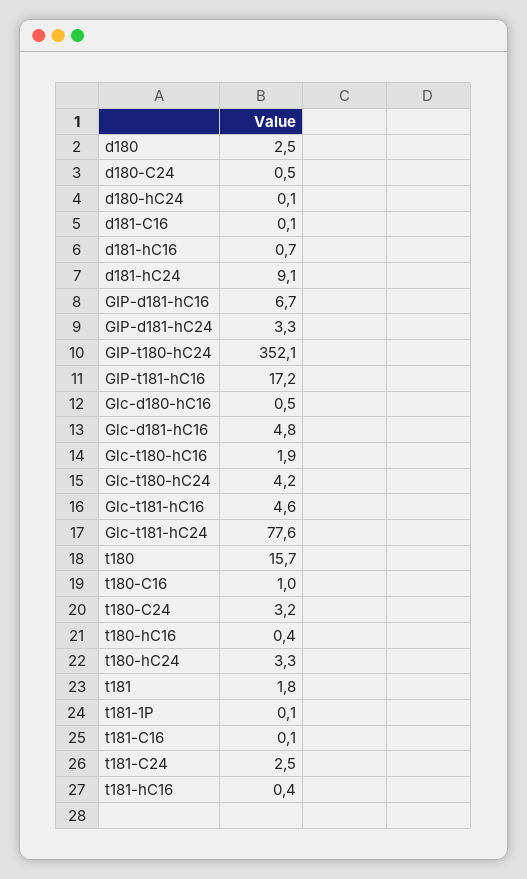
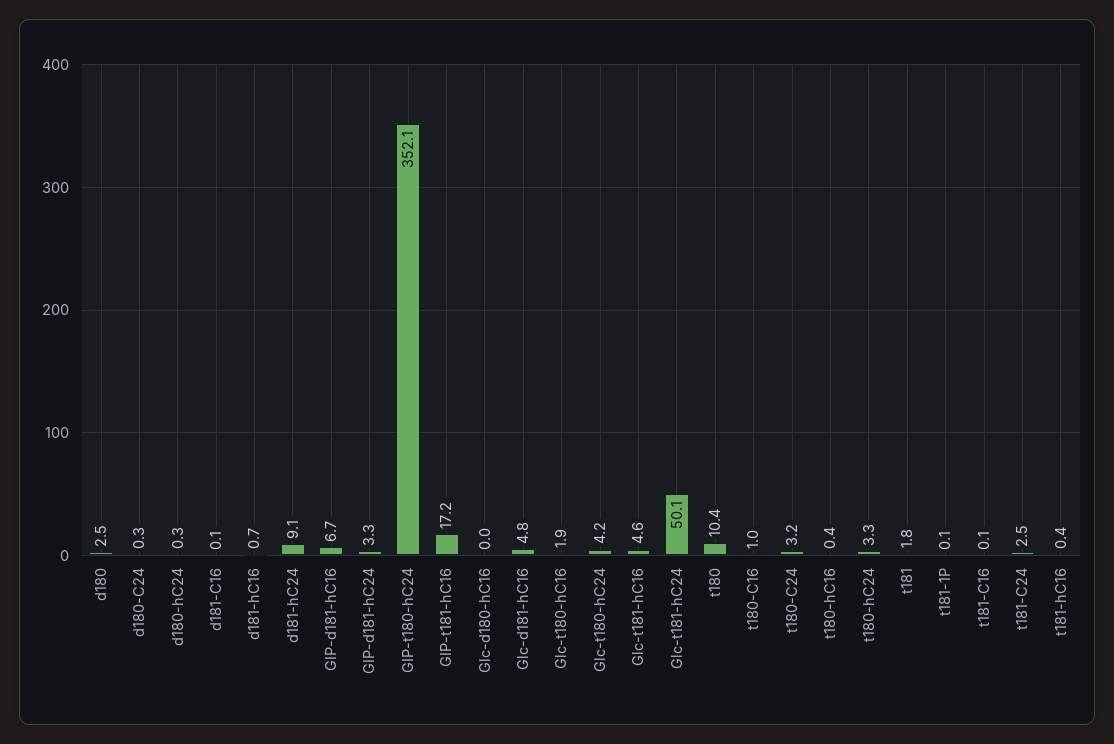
d180-C24: 0.5 -> 0.3
d180-hC24: 0.1 -> 0.3
Glc-d180-hC16: 0.5 -> 0
Glc-t181-hC24: 77.6 -> 50.1
t180: 15.7 -> 10.4

